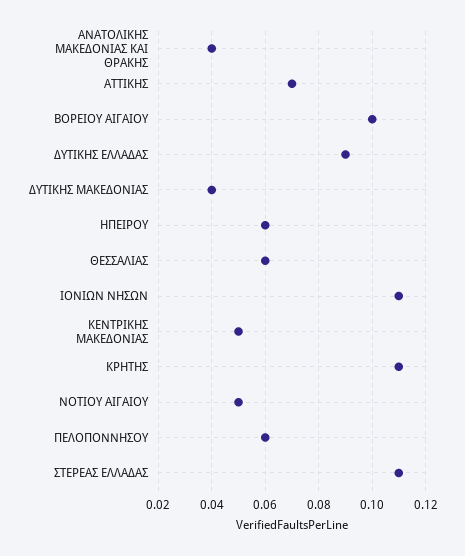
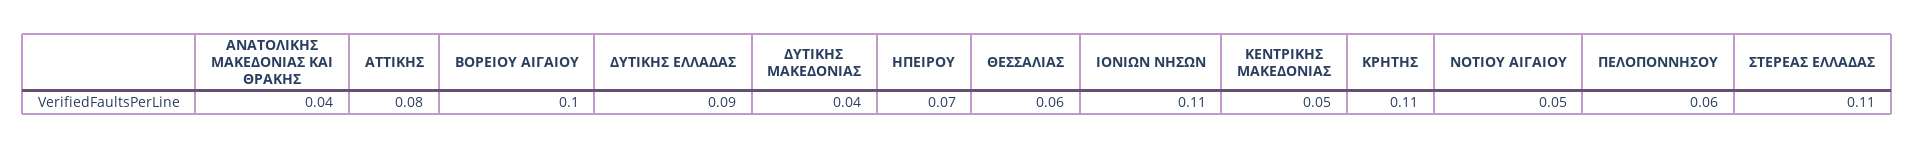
ΑΤΤΙΚΗΣ: 0.07 -> 0.08
ΗΠΕΙΡΟΥ: 0.06 -> 0.07

